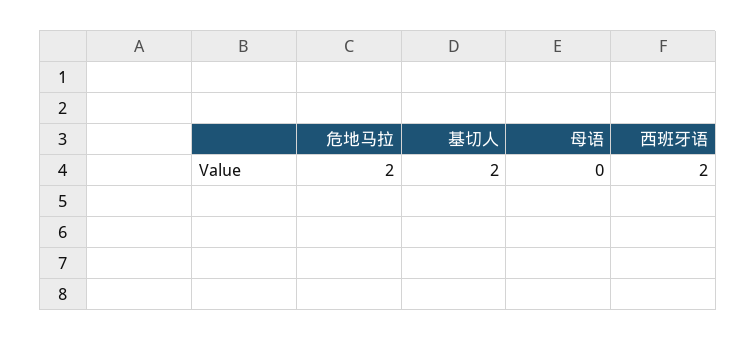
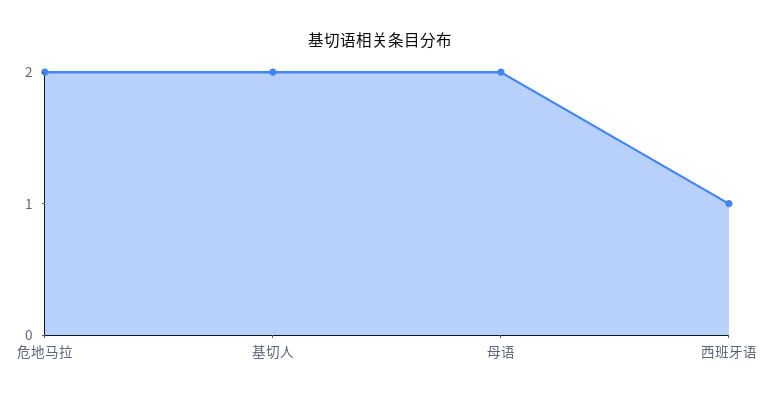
母语: 0 -> 2
西班牙语: 2 -> 1

